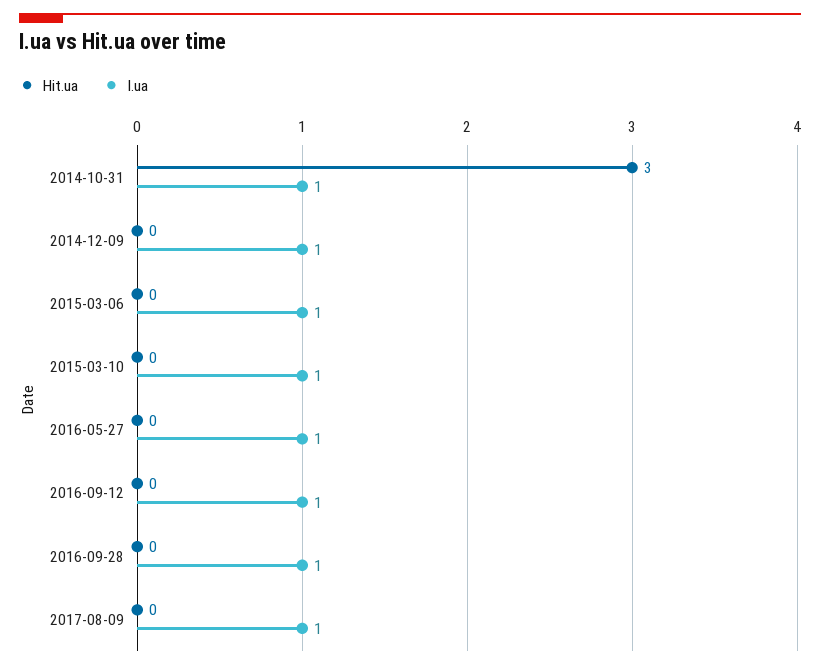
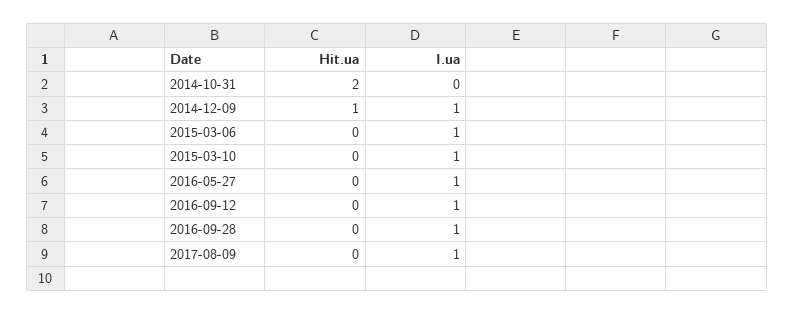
Hit.ua, 2014-10-31: 3 -> 2
I.ua, 2014-10-31: 1 -> 0
Hit.ua, 2014-12-09: 0 -> 1

